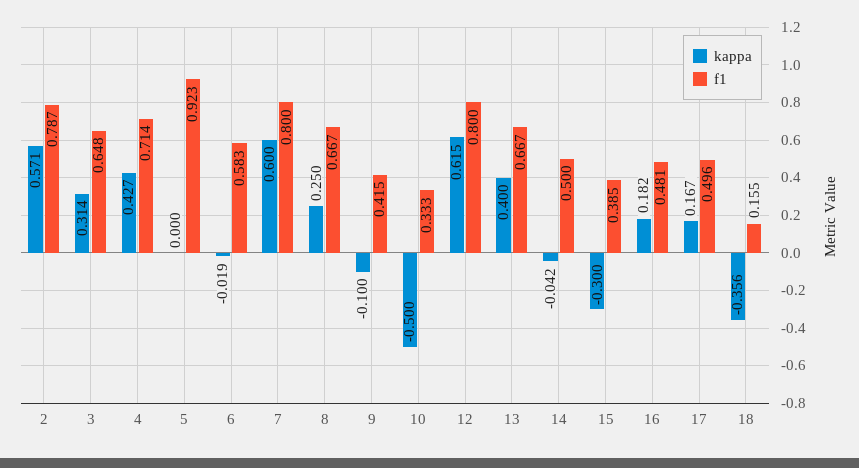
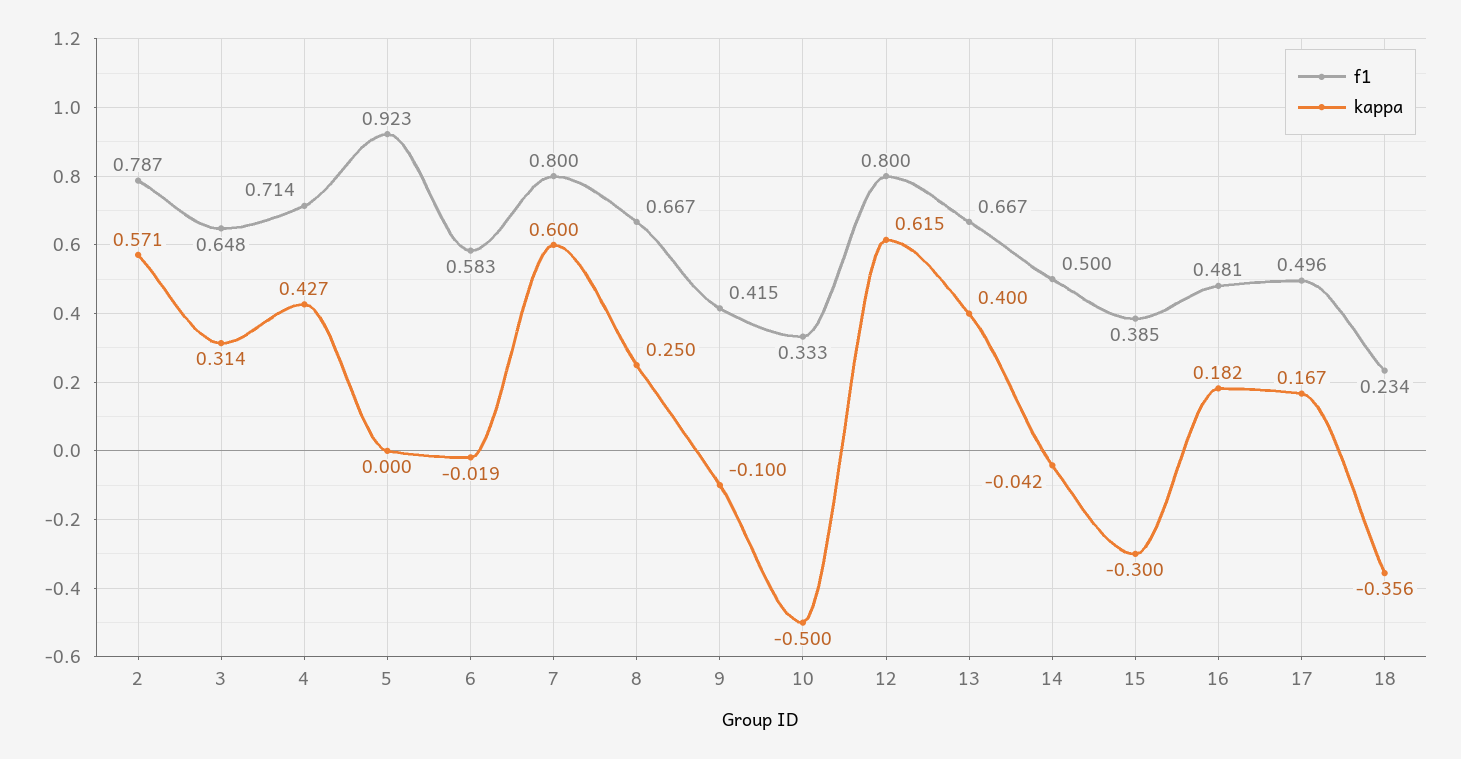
f1, 18: 0.155 -> 0.234

